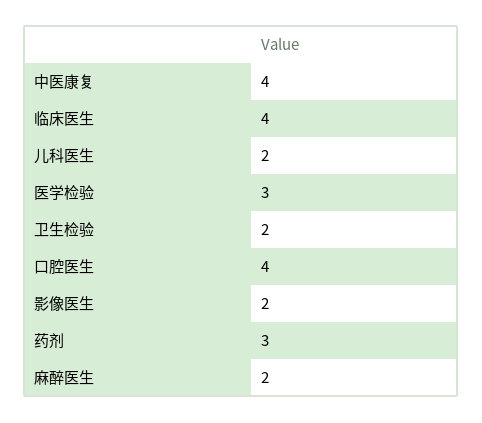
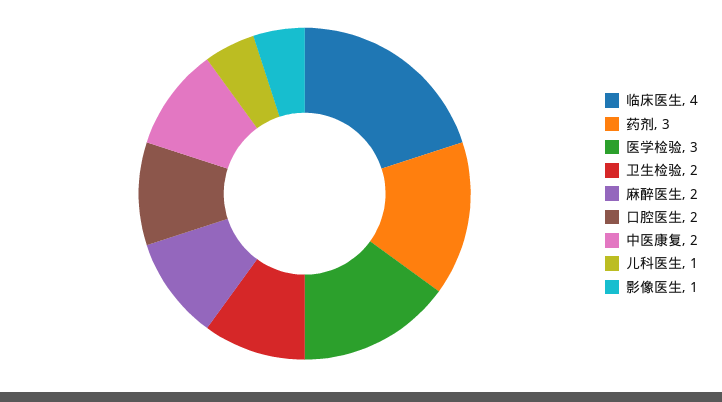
中医康复: 4 -> 2
儿科医生: 2 -> 1
口腔医生: 4 -> 2
影像医生: 2 -> 1

